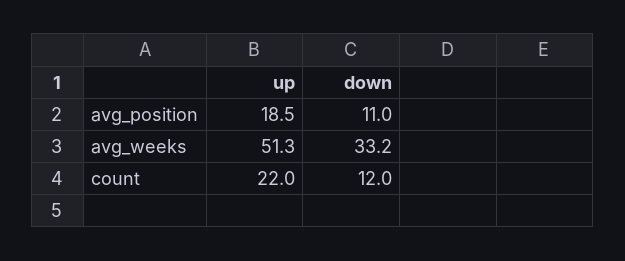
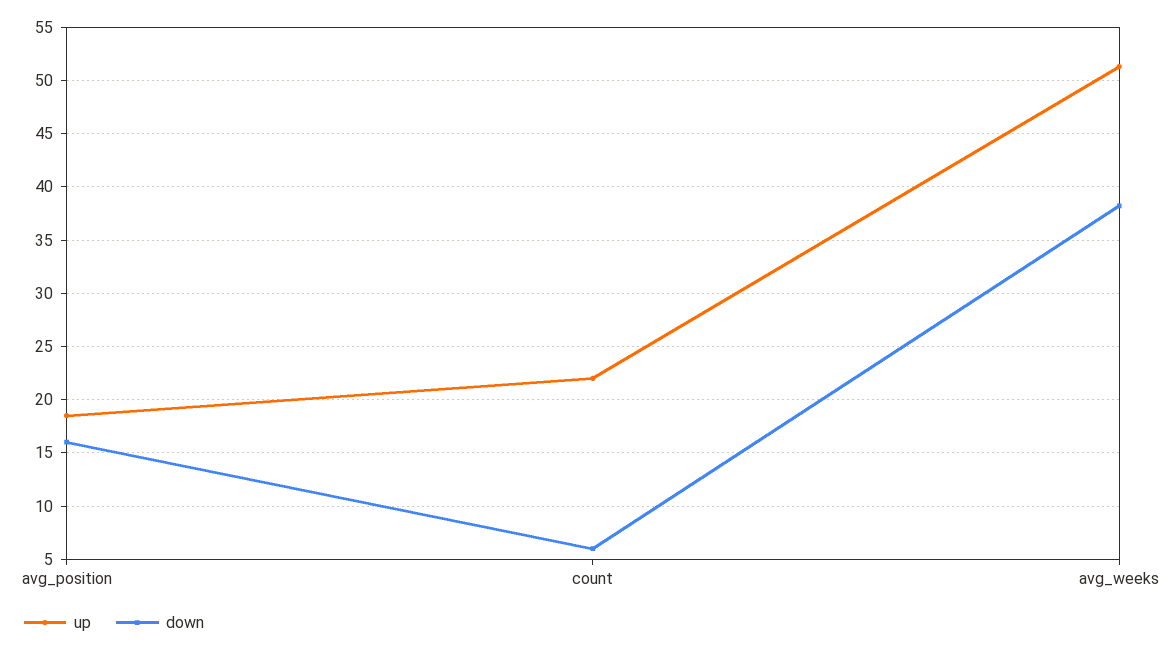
down, avg_position: 11 -> 16
down, avg_weeks: 33.2 -> 38
down, count: 12 -> 6

